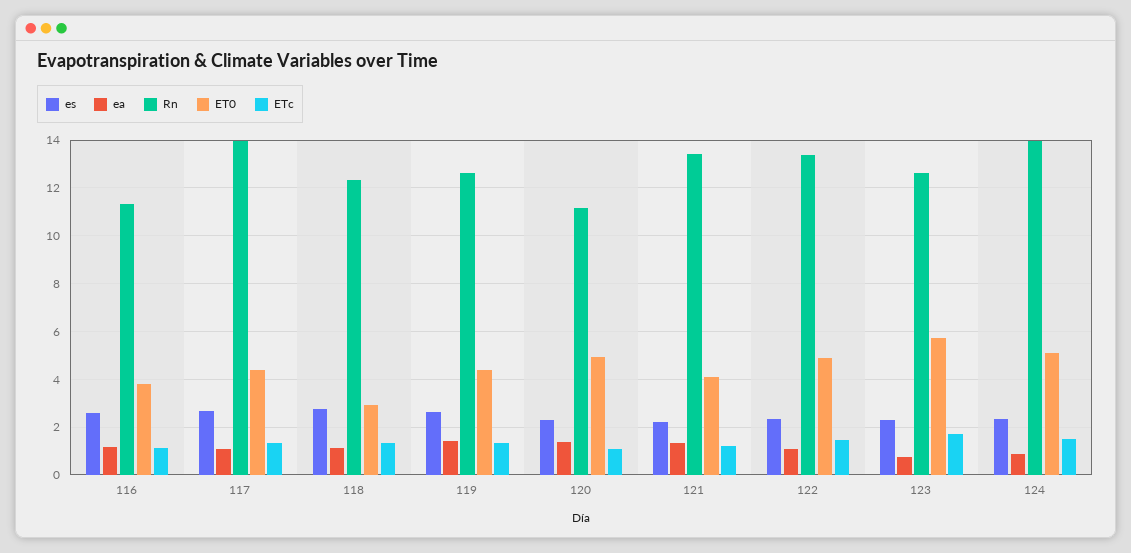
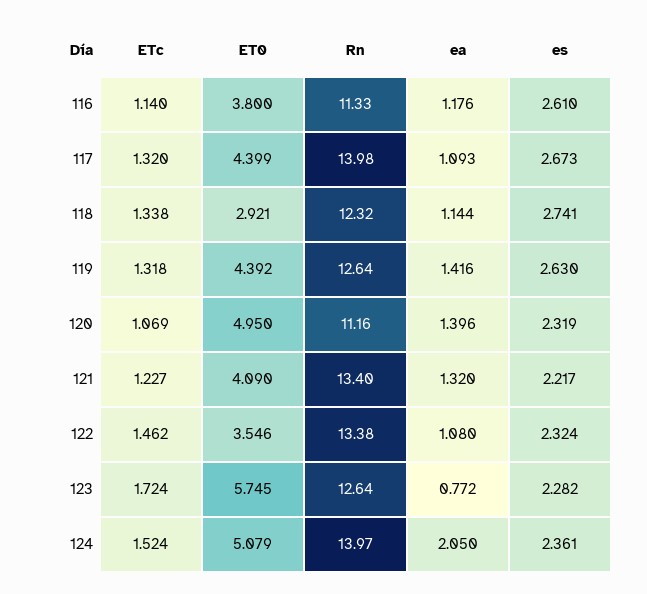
ET0, 122: 5 -> 3.546
ea, 124: 1 -> 2.05

